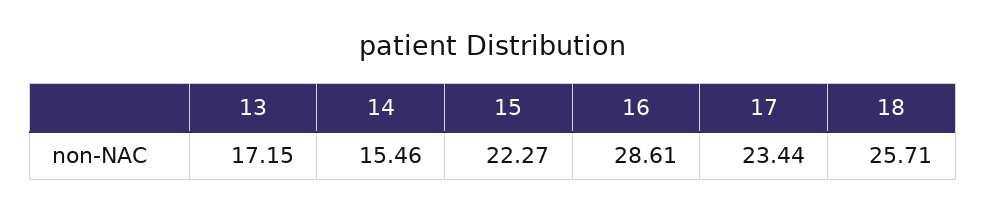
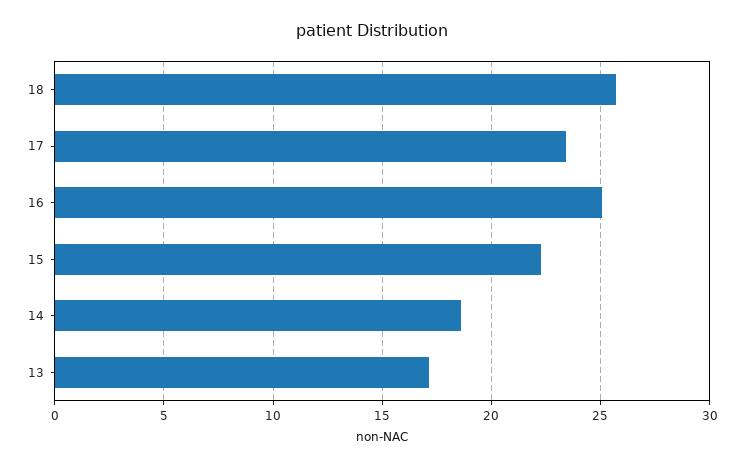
14: 15.46 -> 18.5
16: 28.61 -> 25

